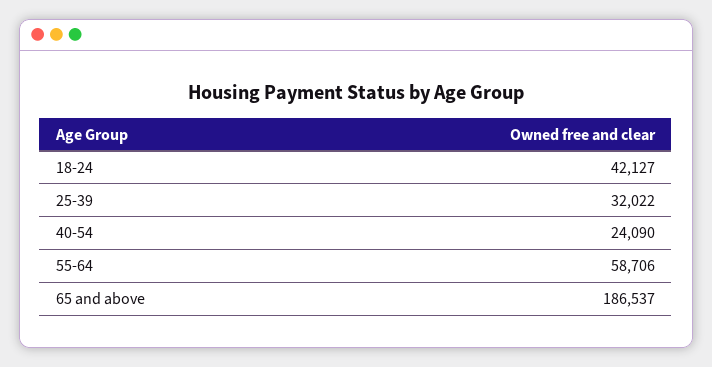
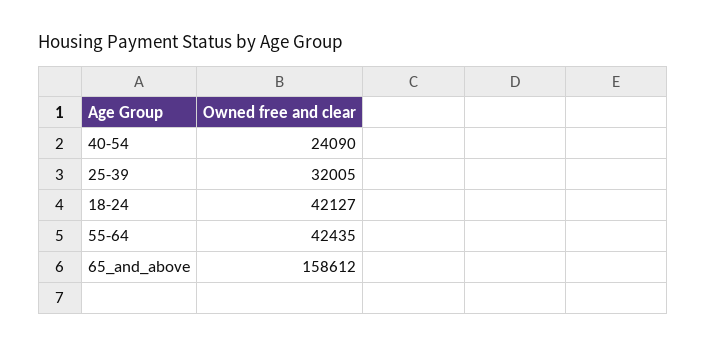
25-39: 32022 -> 32005
55-64: 58706 -> 42435
65 and above: 186537 -> 158612

